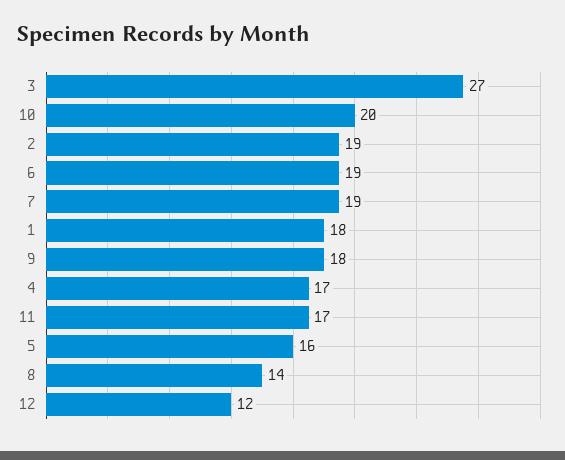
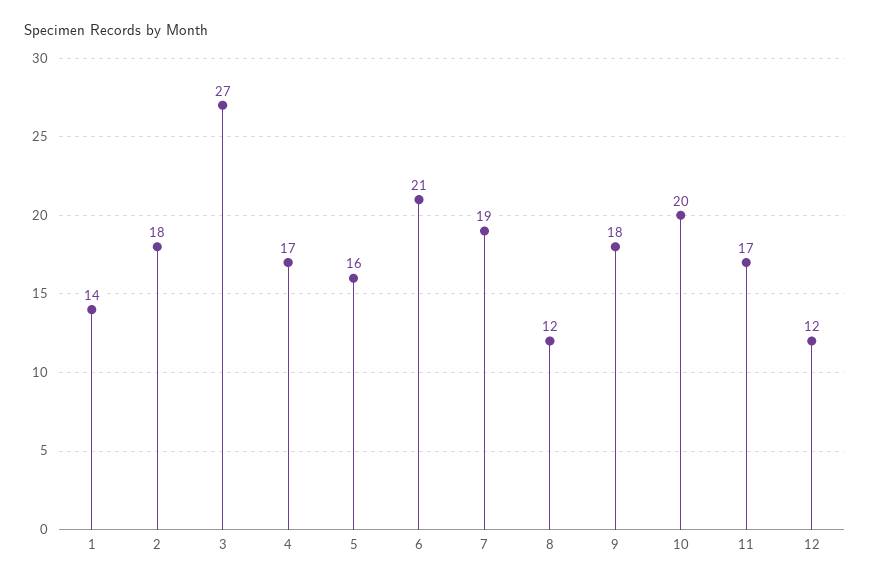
2: 19 -> 18
6: 19 -> 21
1: 18 -> 14
8: 14 -> 12

